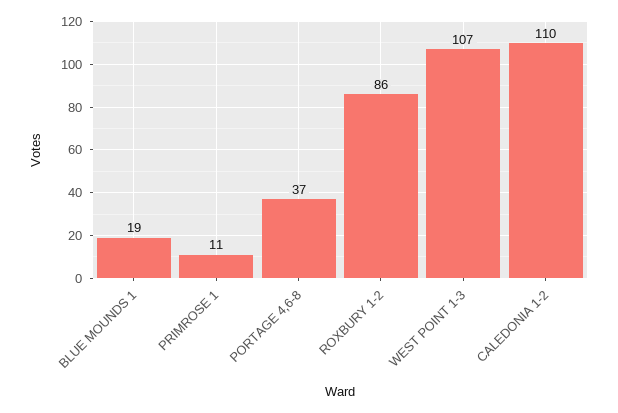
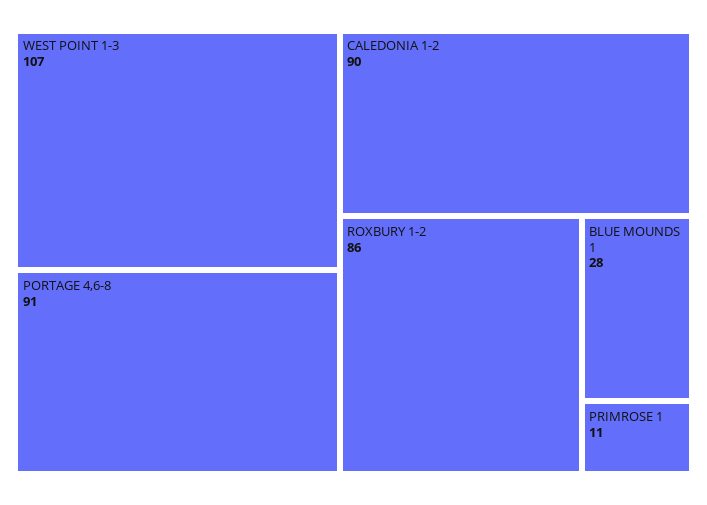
BLUE MOUNDS 1: 19 -> 28
PORTAGE 4,6-8: 37 -> 91
CALEDONIA 1-2: 110 -> 90

